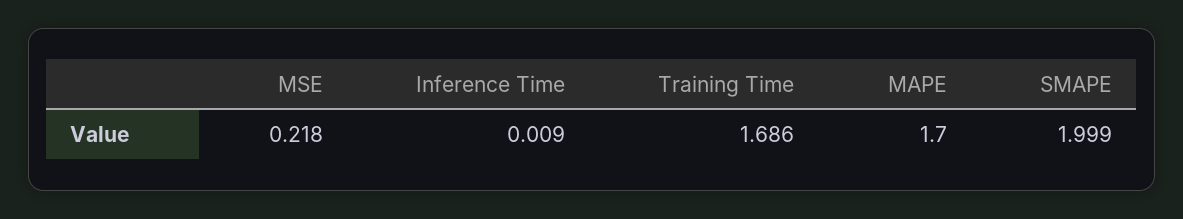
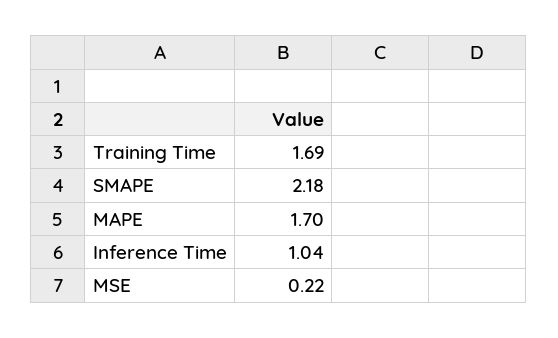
Inference Time: 0.009 -> 1.04
SMAPE: 1.999 -> 2.18

